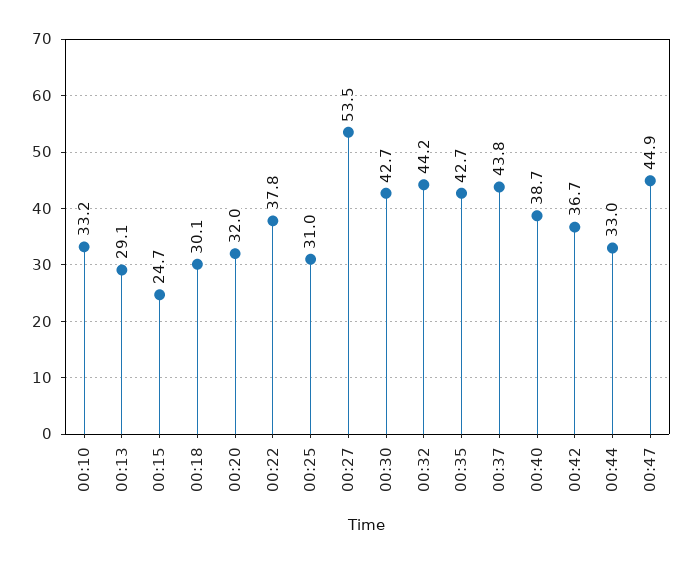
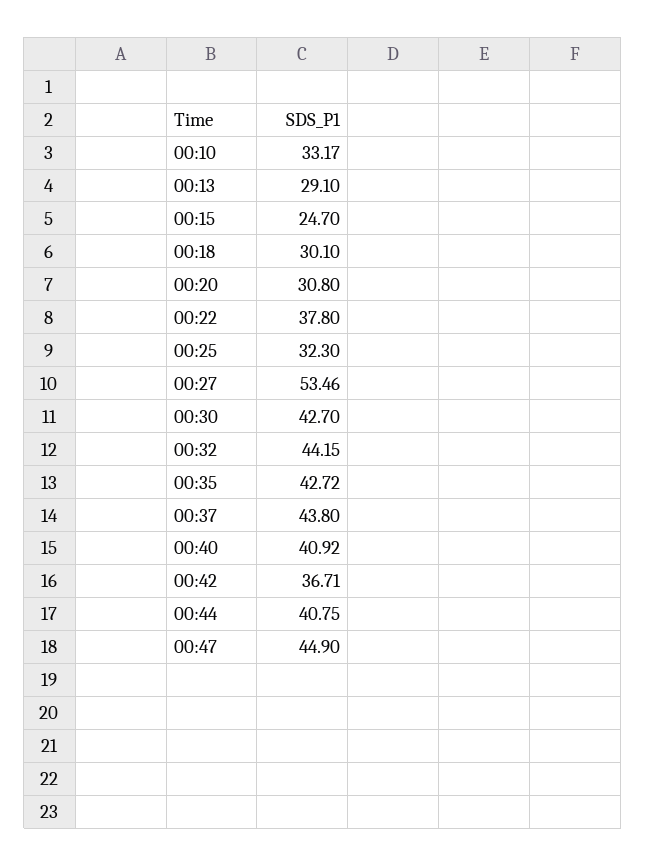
00:20: 32 -> 30.8
00:25: 31 -> 32.3
00:40: 38.7 -> 40.92
00:44: 33 -> 40.75

